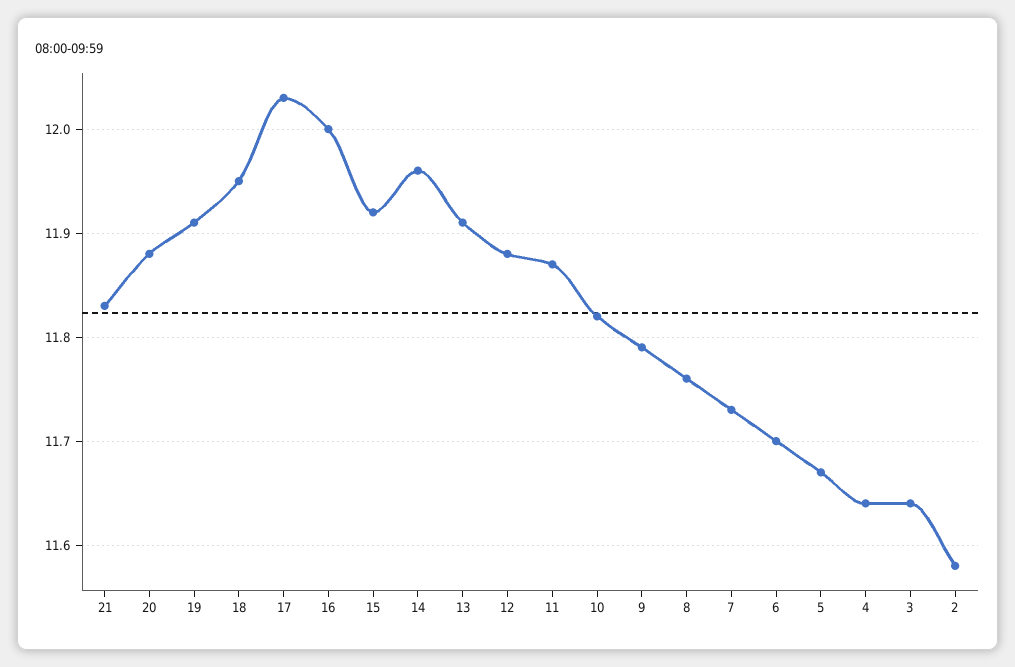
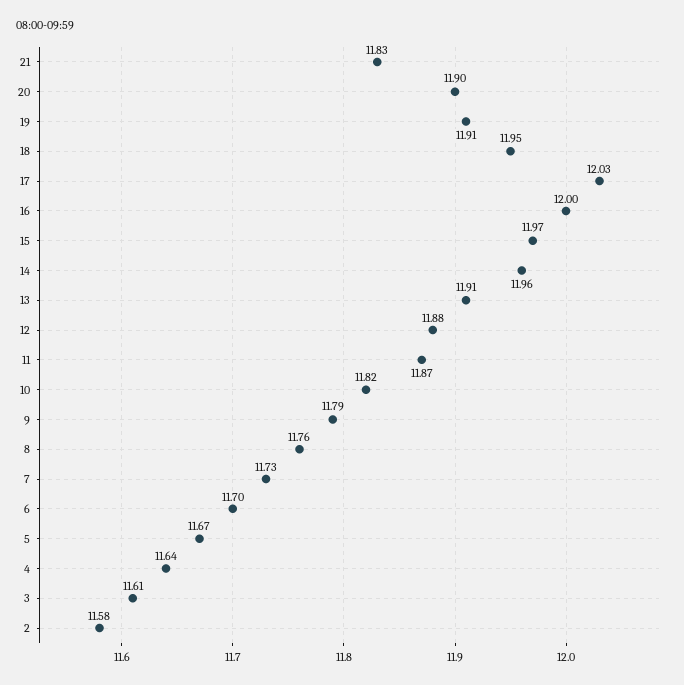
20: 11.88 -> 11.9
15: 11.92 -> 11.97
3: 11.64 -> 11.61

